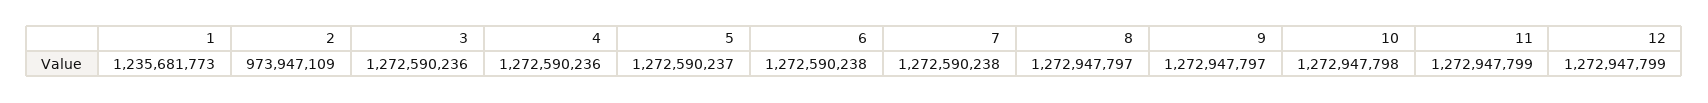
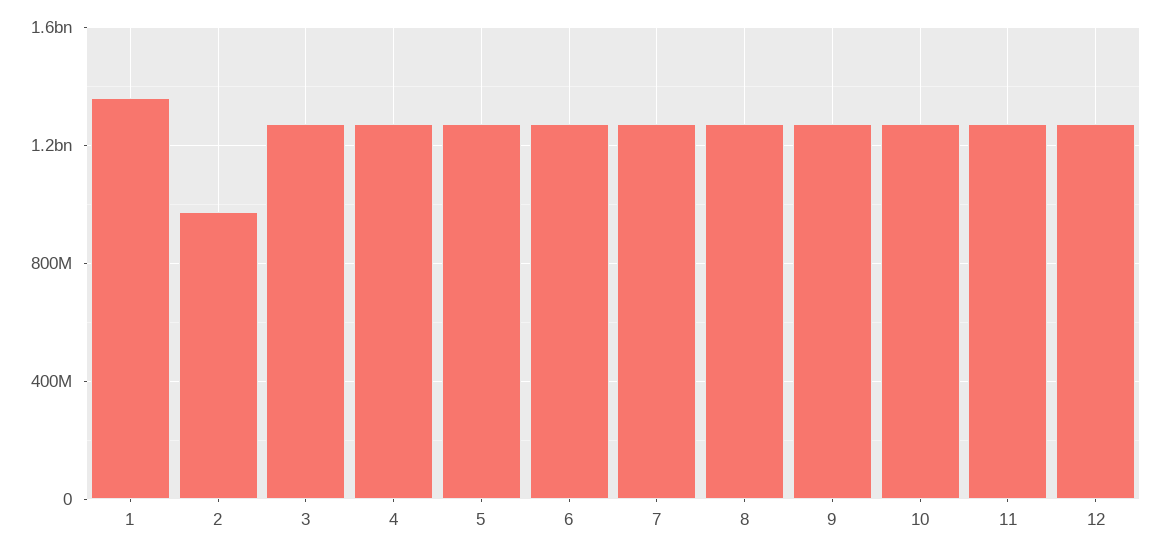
1: 1235681773 -> 1350000000

